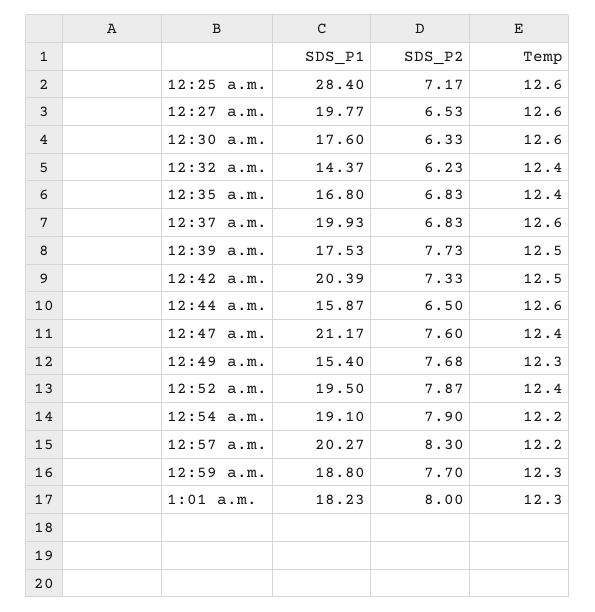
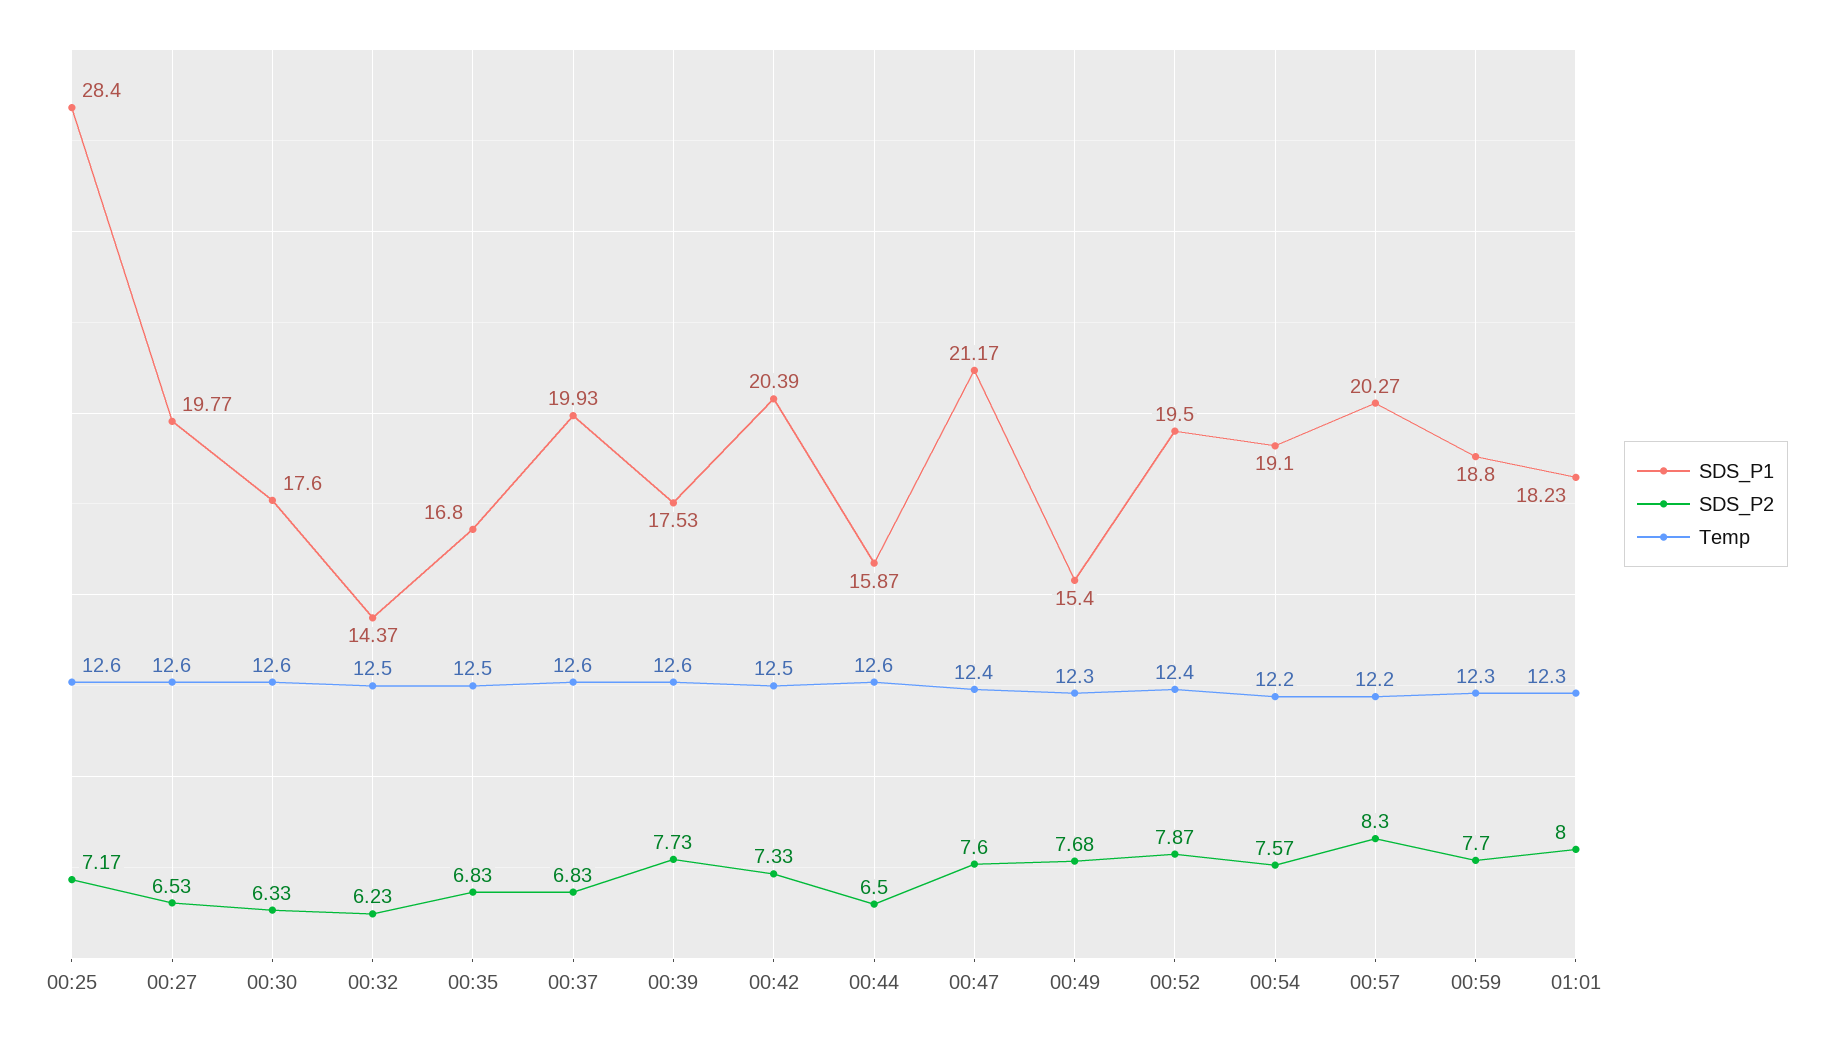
Temp, 12:32 a.m.: 12.4 -> 12.5
Temp, 12:35 a.m.: 12.4 -> 12.5
Temp, 12:39 a.m.: 12.5 -> 12.6
SDS_P2, 12:54 a.m.: 7.9 -> 7.57

